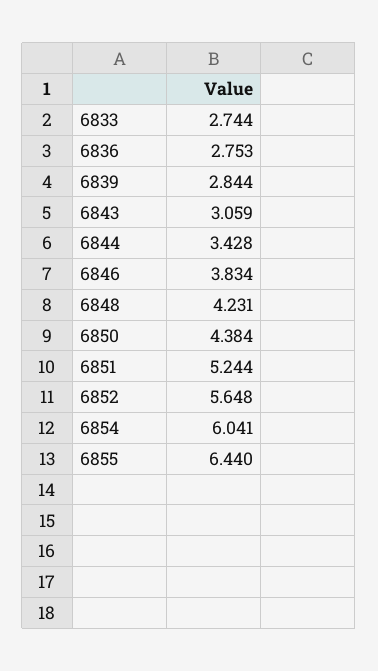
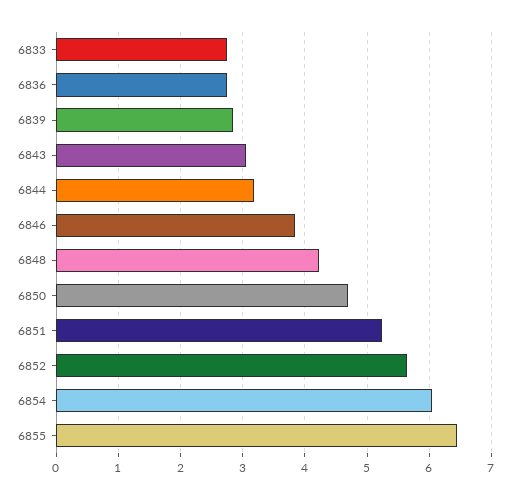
6844: 3.428 -> 3.2
6850: 4.384 -> 4.7

